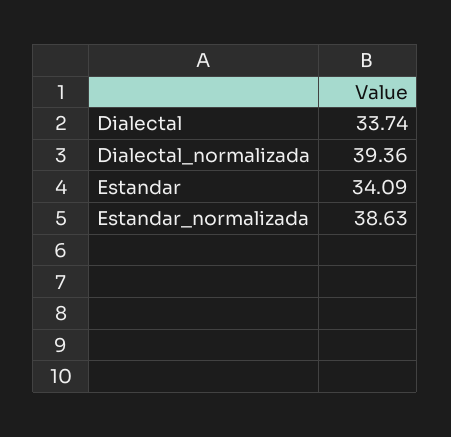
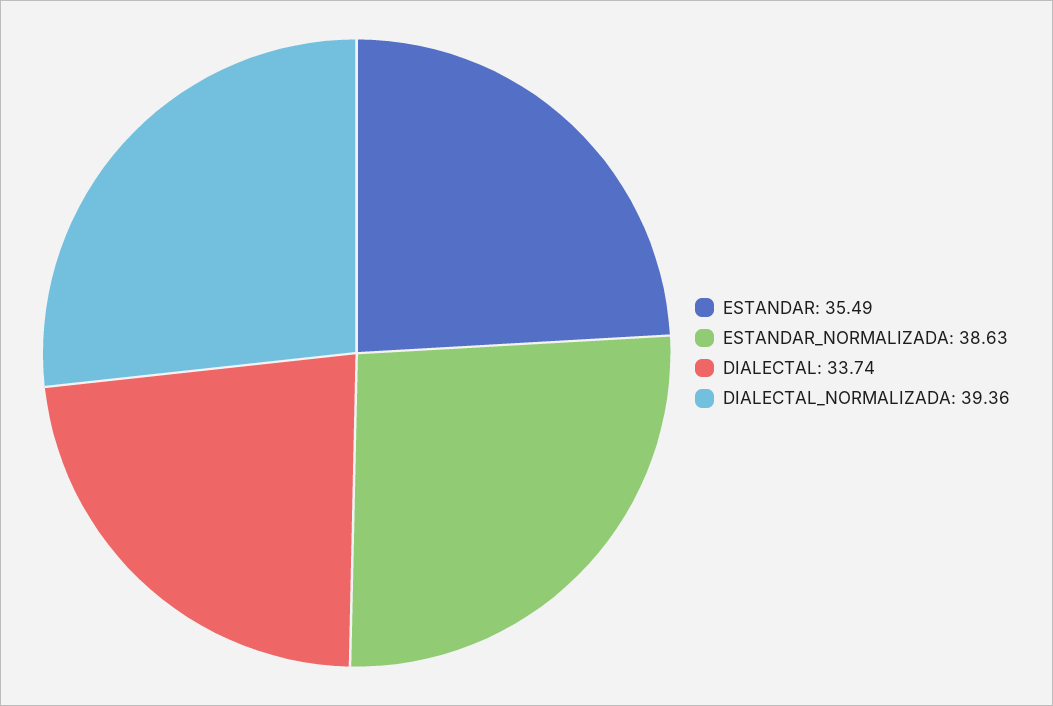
Estandar: 34.09 -> 35.49

